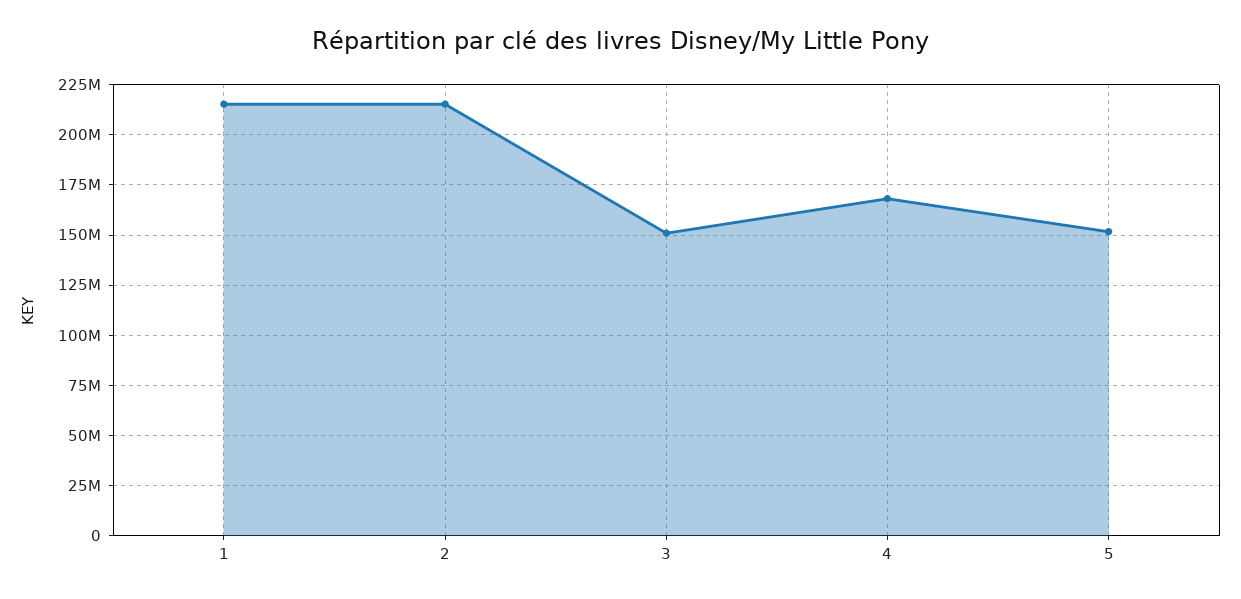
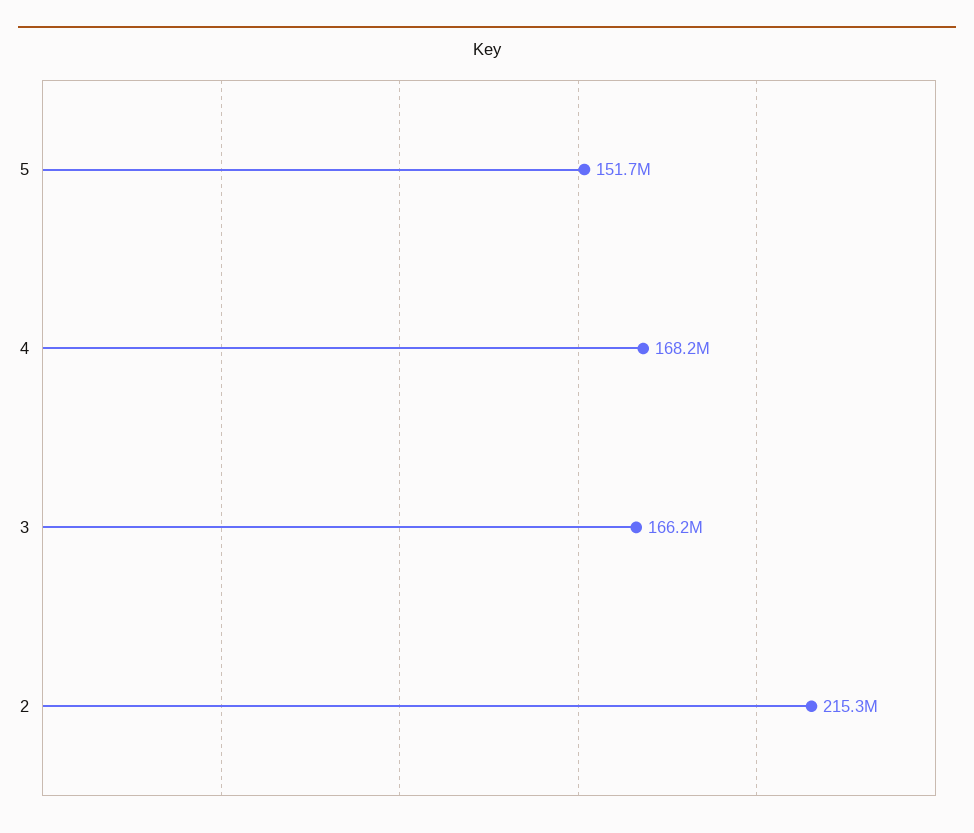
1: 215000000 -> none
3: 150000000 -> 166200000

